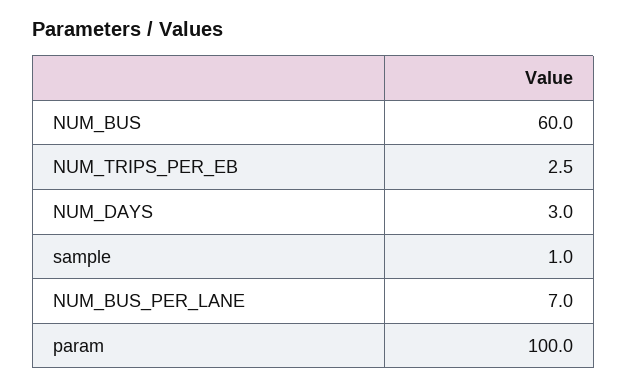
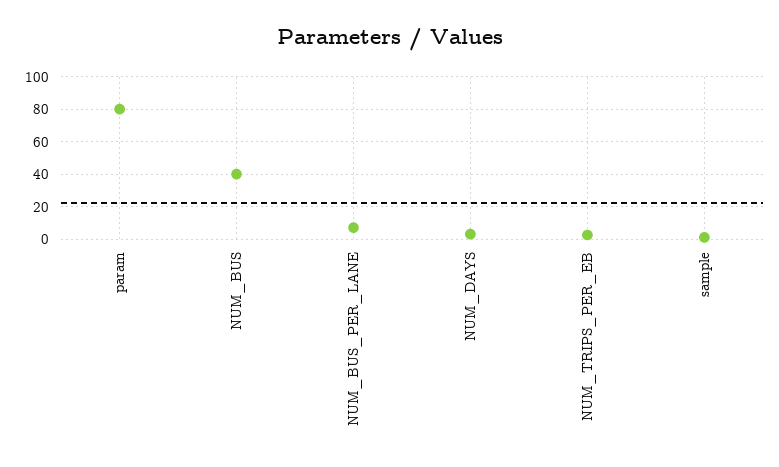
NUM_BUS: 60 -> 40
param: 100 -> 80

